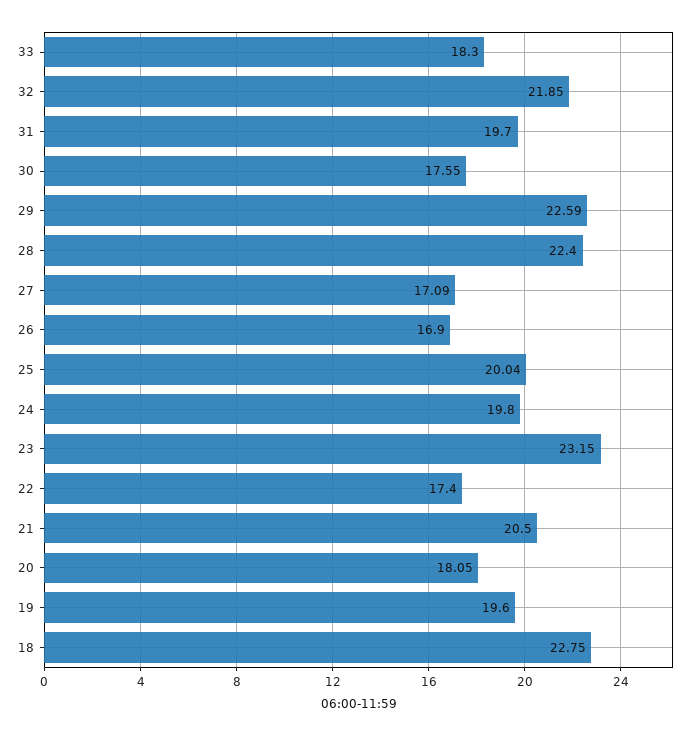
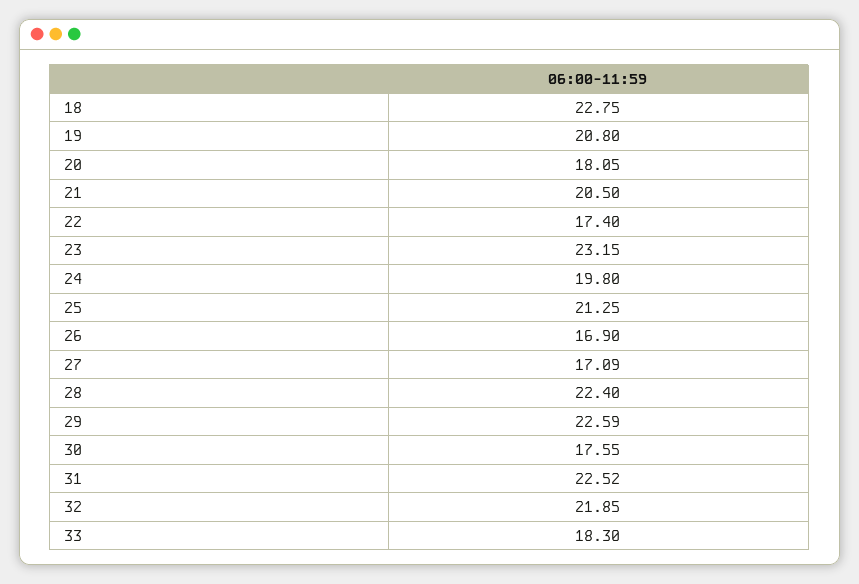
31: 19.7 -> 22.52
25: 20.04 -> 21.25
19: 19.6 -> 20.8

